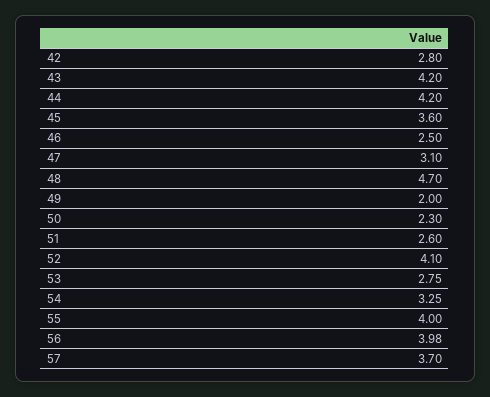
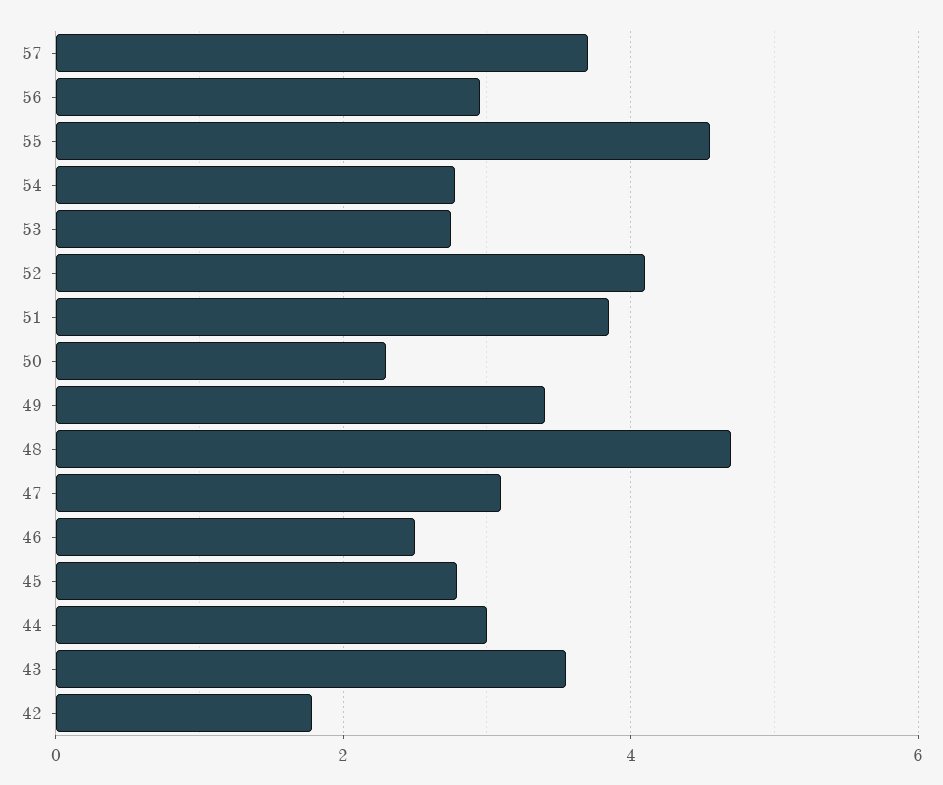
42: 2.8 -> 1.8
43: 4.2 -> 3.6
44: 4.2 -> 3
45: 3.6 -> 2.8
49: 2 -> 3.4
51: 2.6 -> 3.8
54: 3.25 -> 2.8
55: 4 -> 4.6
56: 3.98 -> 3

